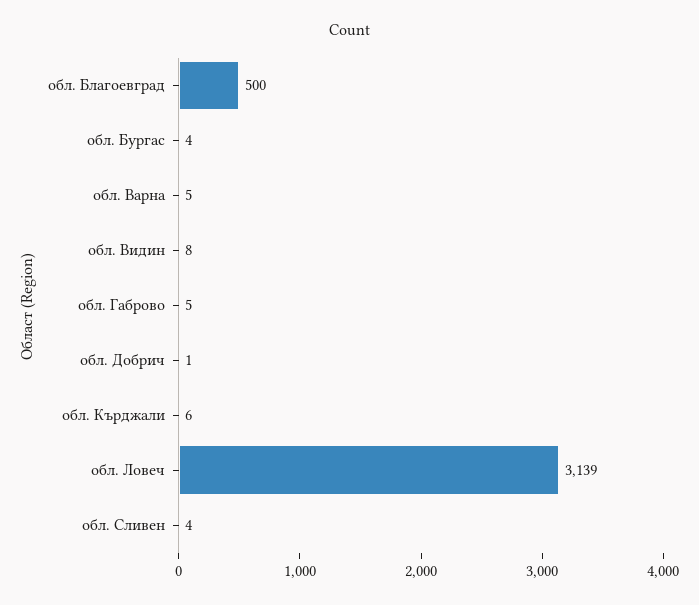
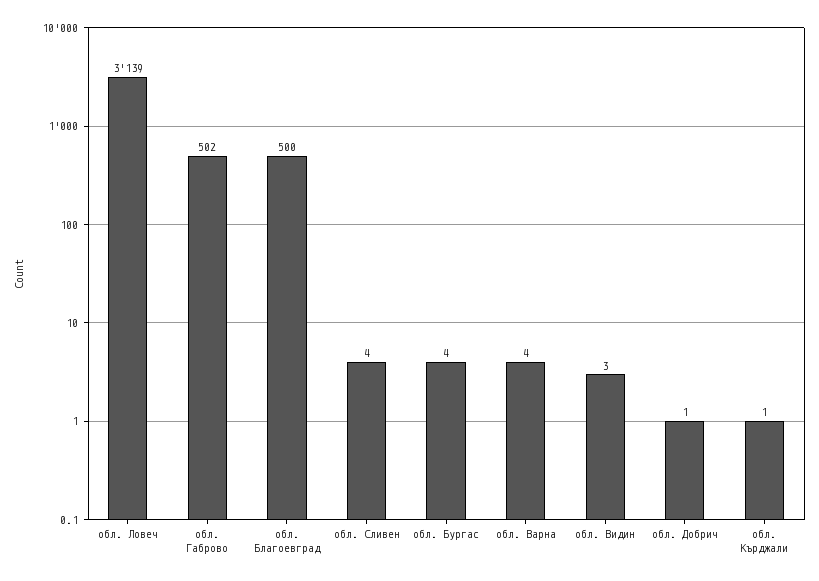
обл. Варна: 5 -> 4
обл. Видин: 8 -> 3
обл. Габрово: 5 -> 502
обл. Кърджали: 6 -> 1

